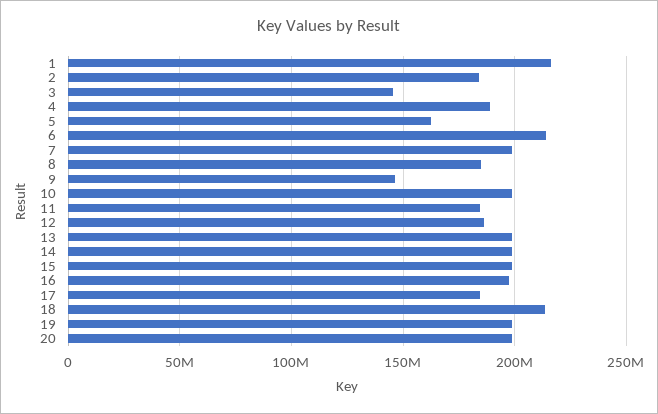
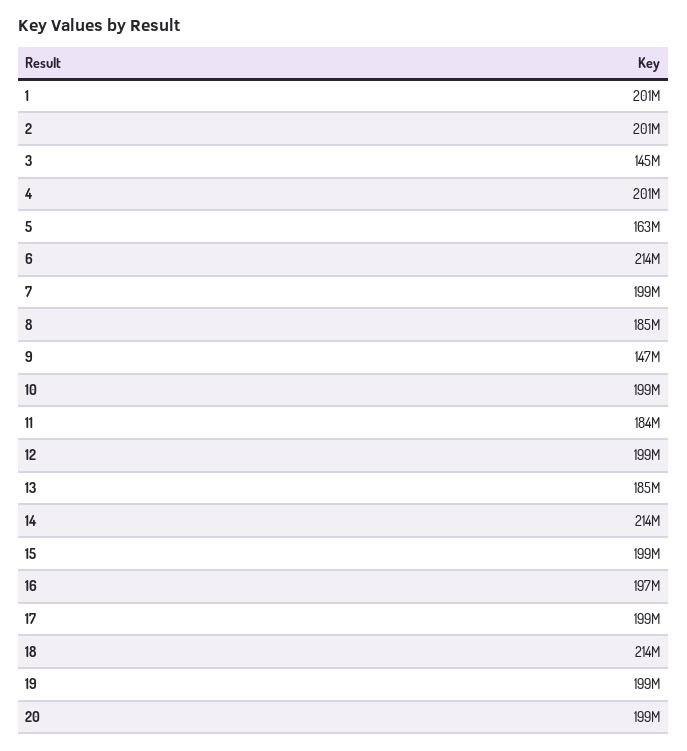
1: 215000000 -> 201000000
2: 185000000 -> 201000000
4: 190000000 -> 201000000
12: 185000000 -> 199000000
13: 200000000 -> 185000000
14: 200000000 -> 214000000
17: 185000000 -> 199000000

